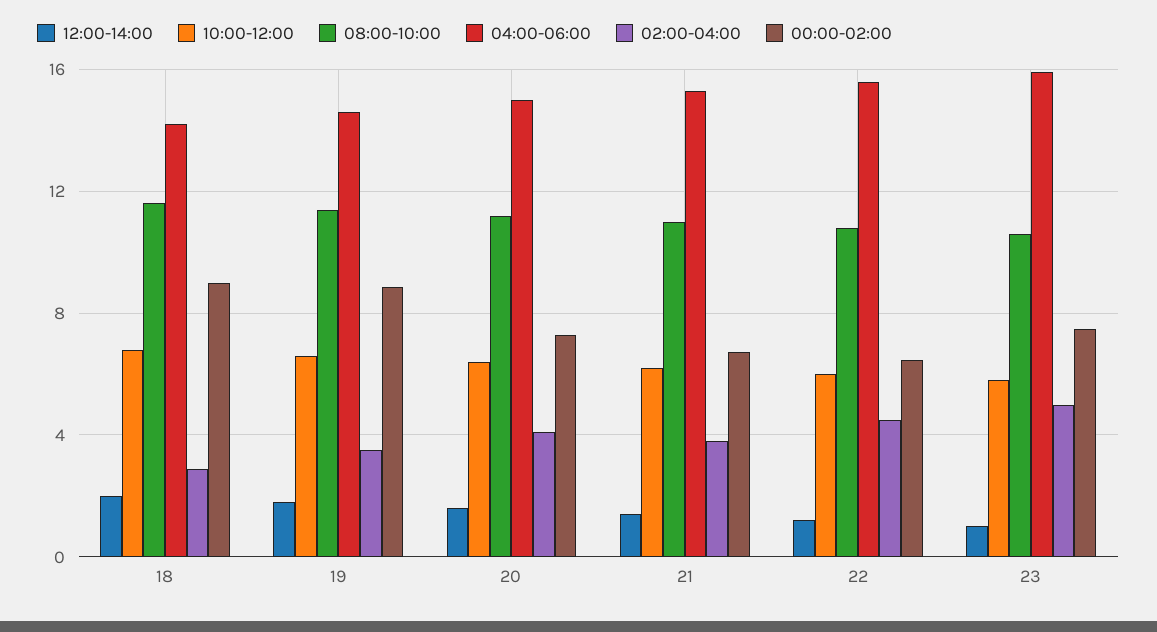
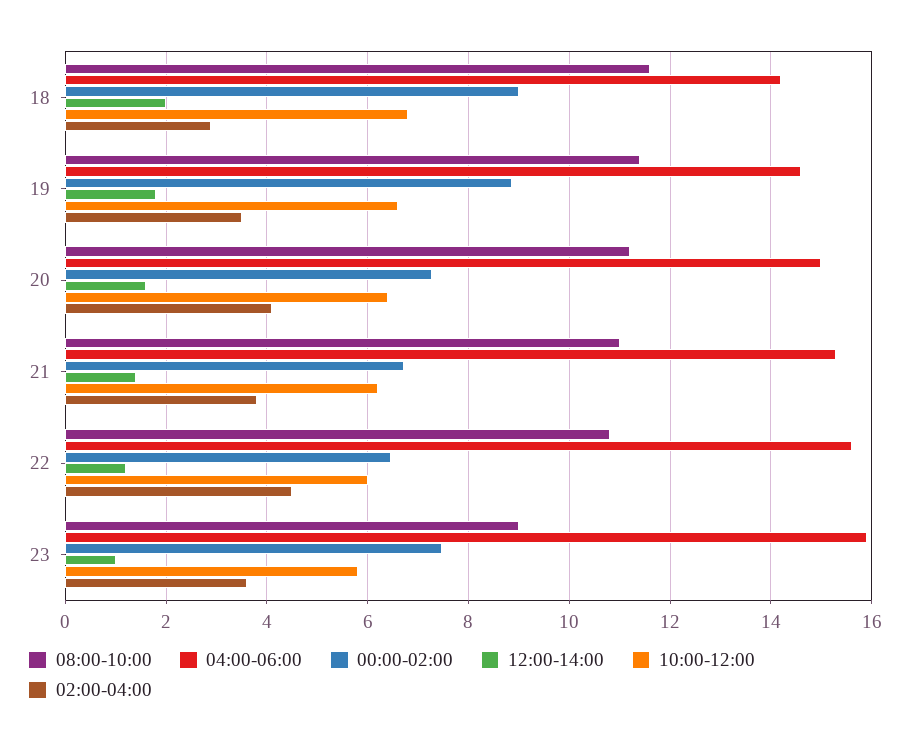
08:00-10:00, 23: 10.5 -> 9
02:00-04:00, 23: 5 -> 3.6

